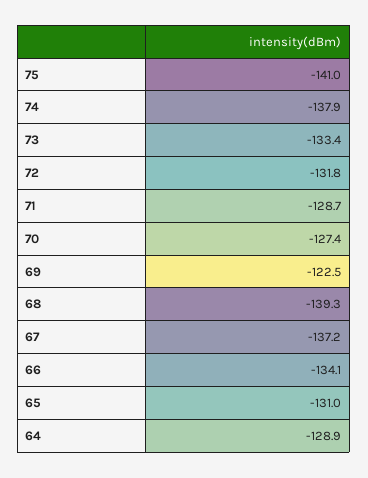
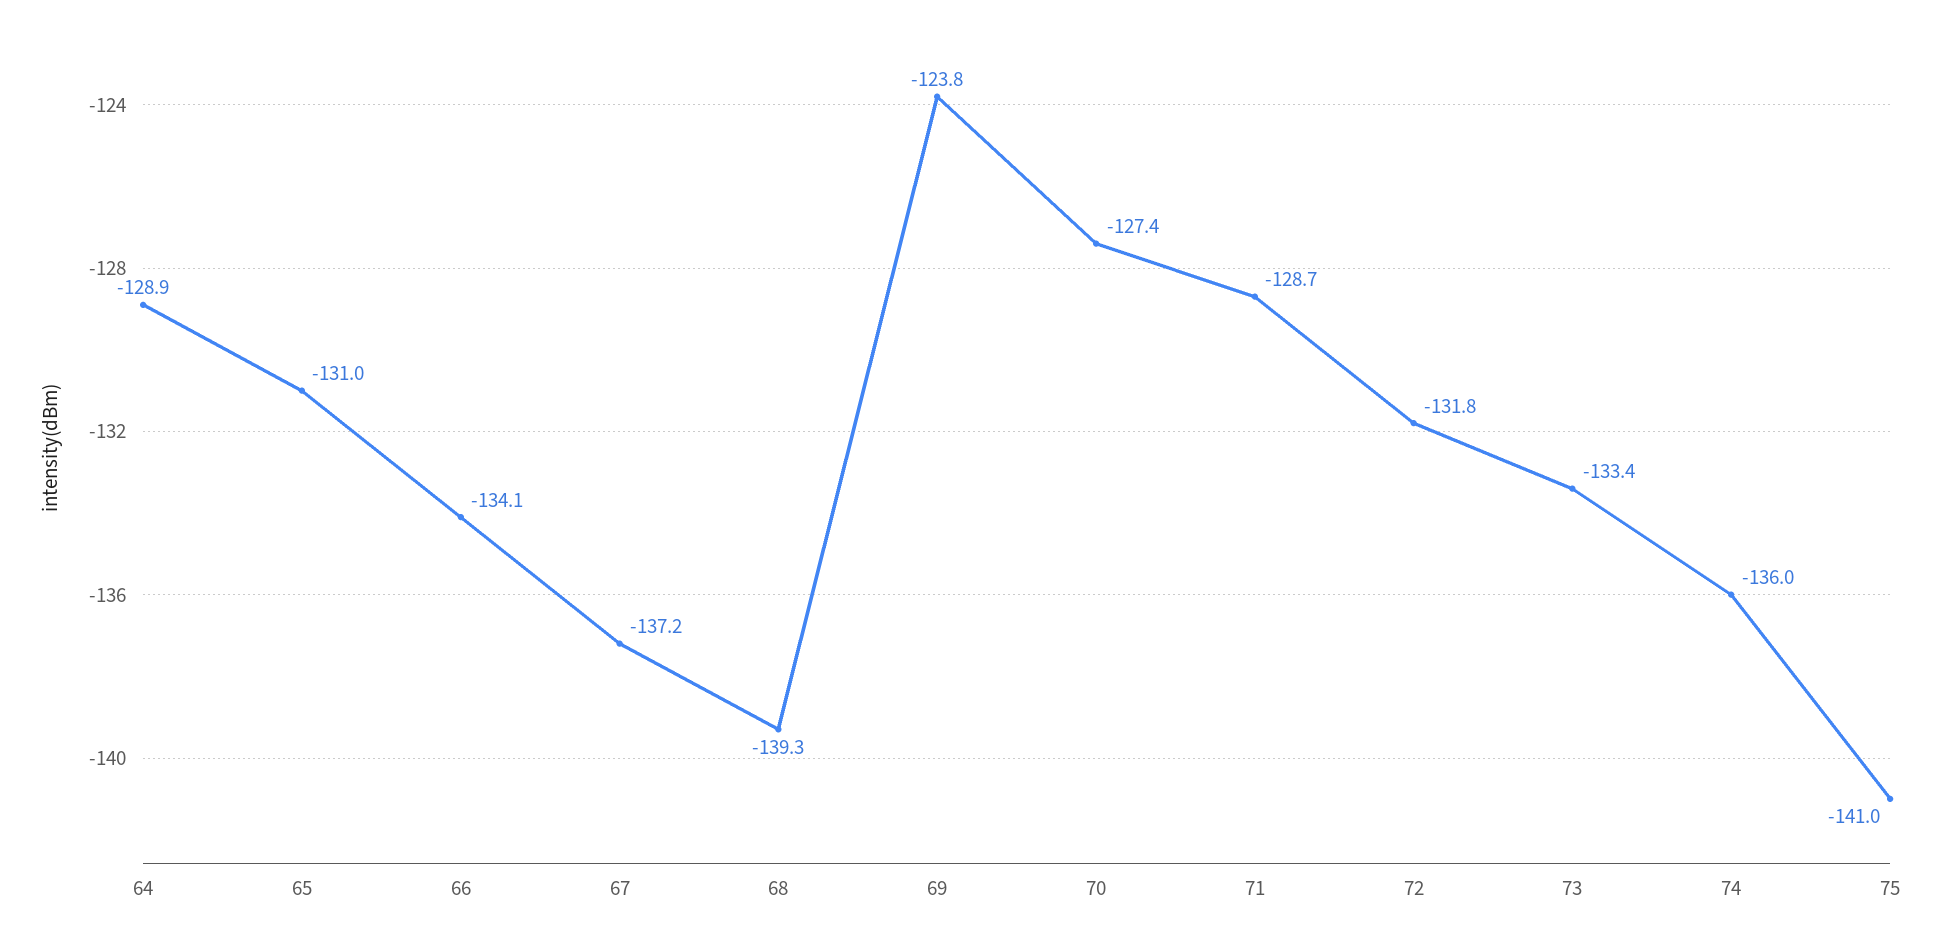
74: -137.9 -> -136
69: -122.5 -> -123.8

